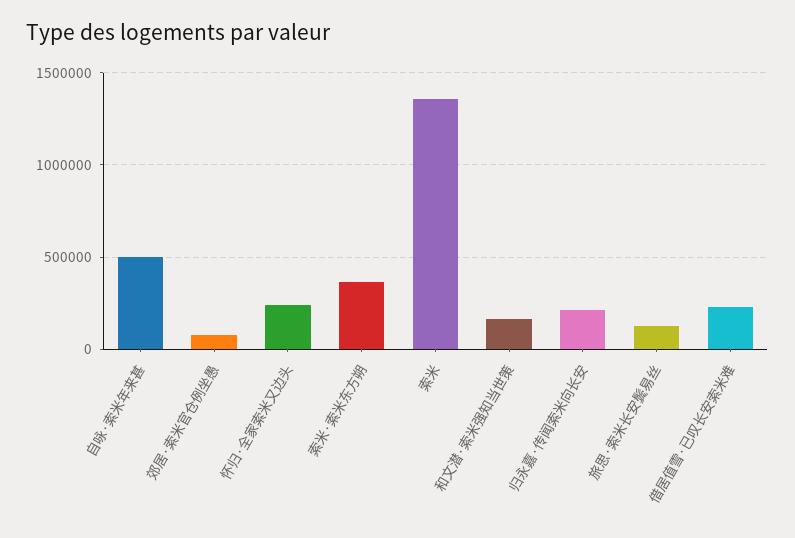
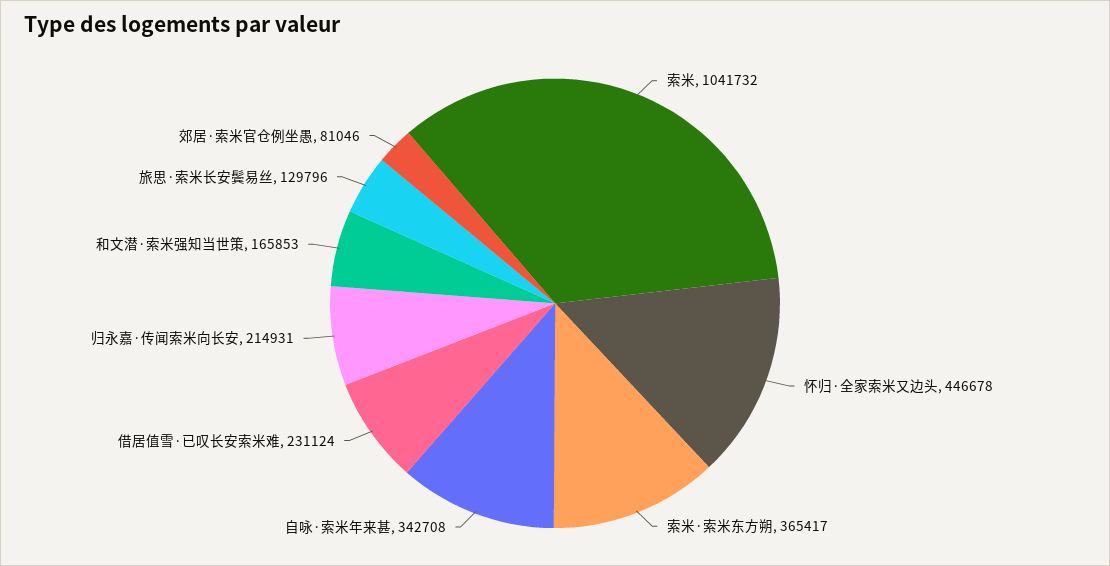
自咏·索米年来甚: 500000 -> 342708
怀归·全家索米又边头: 250000 -> 446678
索米: 1350000 -> 1041732

